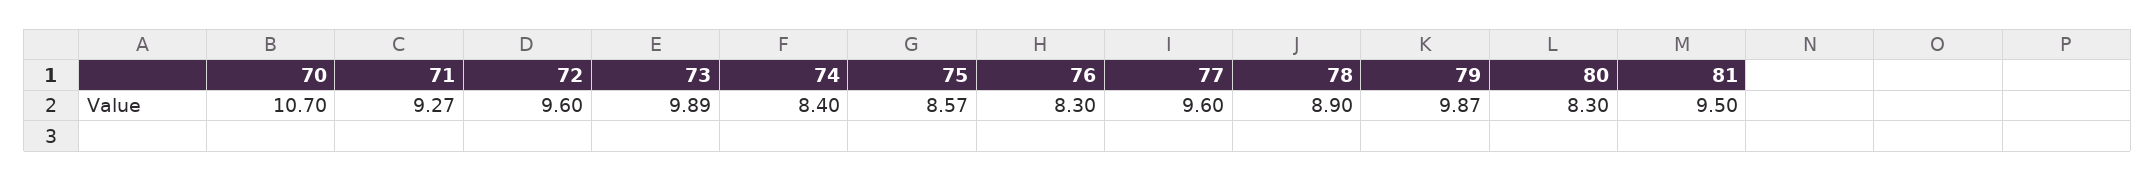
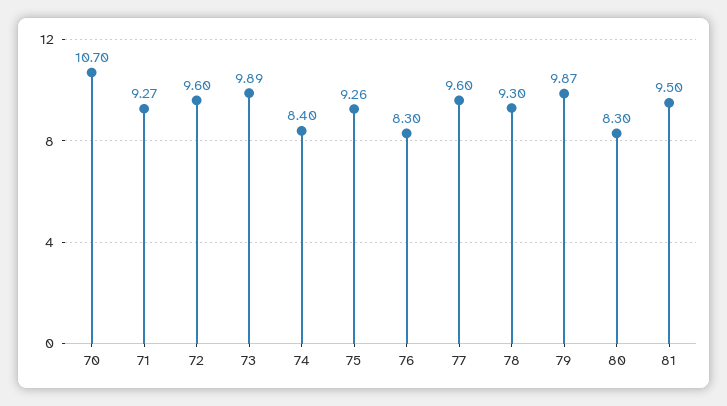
75: 8.57 -> 9.26
78: 8.9 -> 9.3

